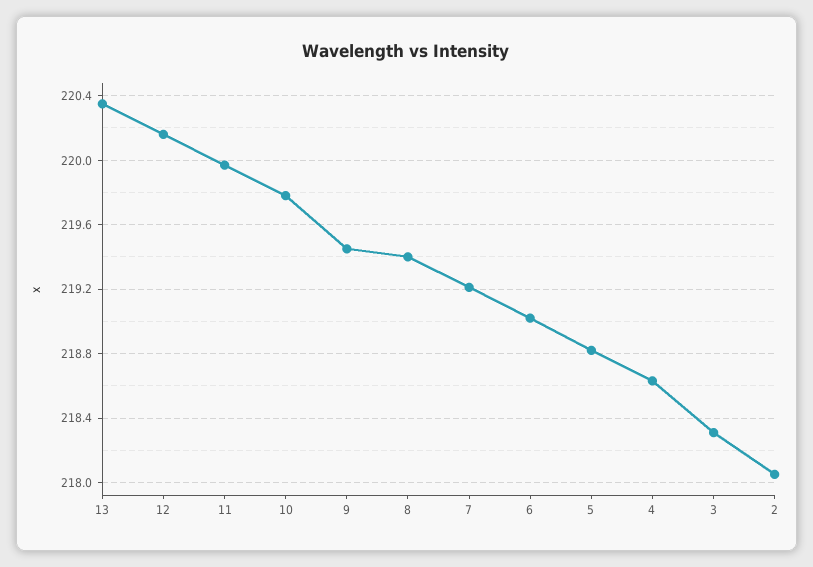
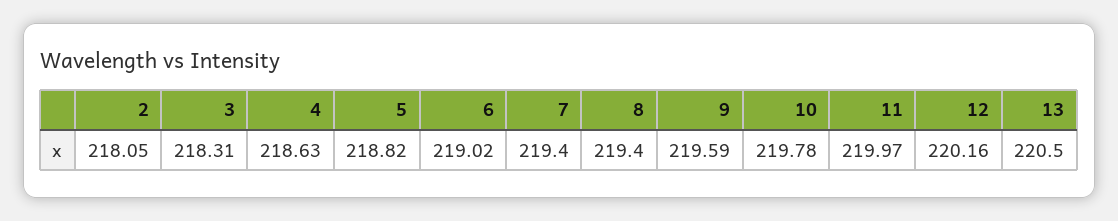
13: 220.35 -> 220.5
9: 219.45 -> 219.59
7: 219.2 -> 219.4

